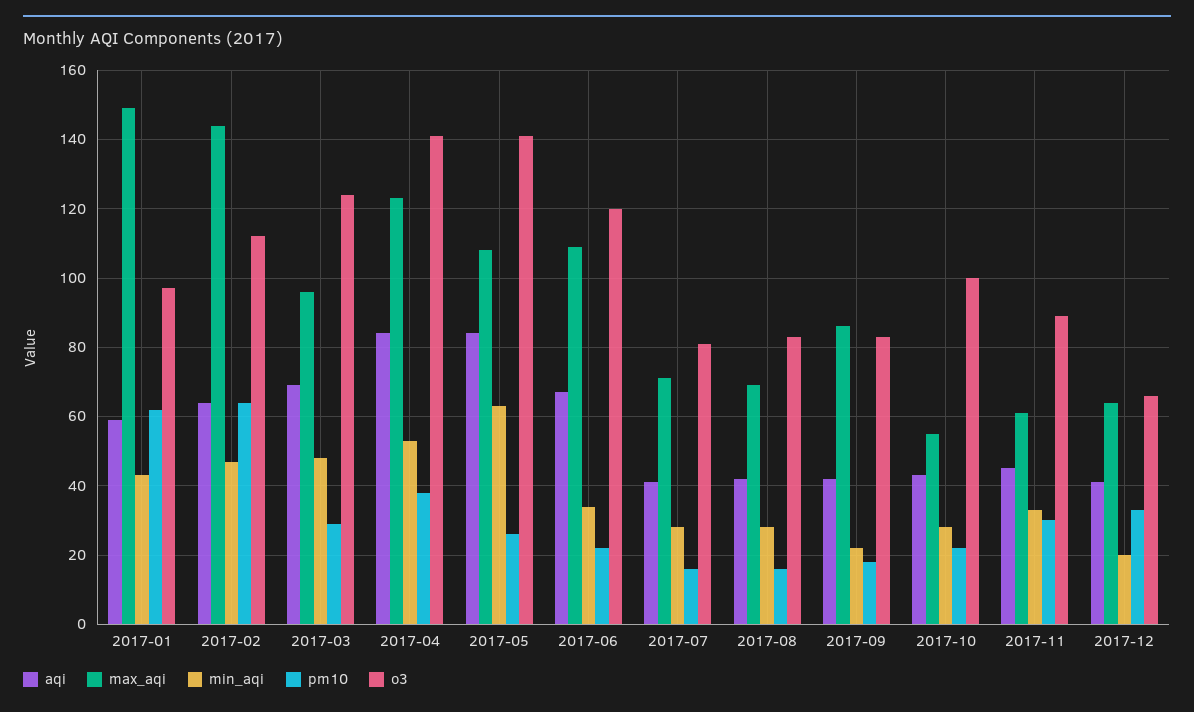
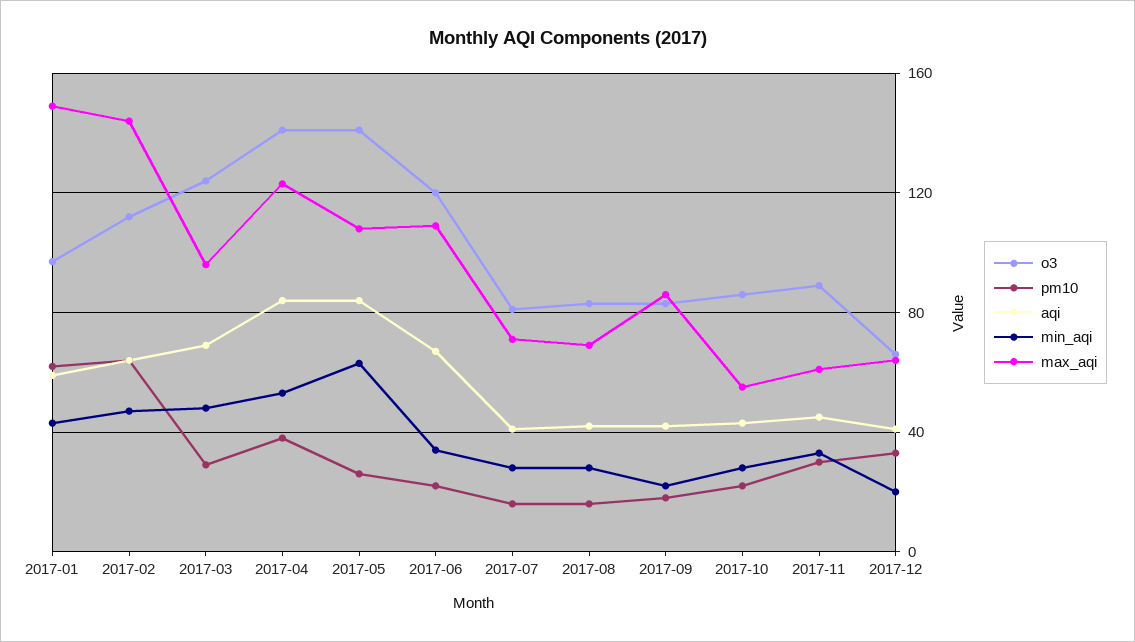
o3, 2017-10: 100 -> 85

